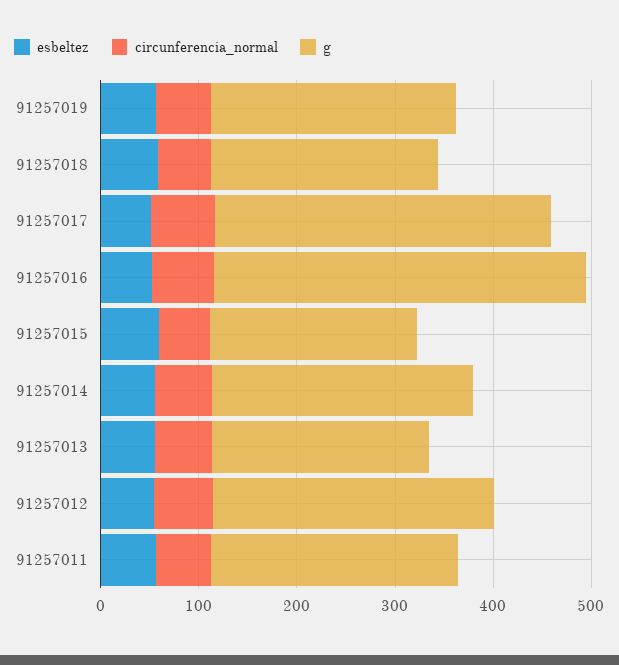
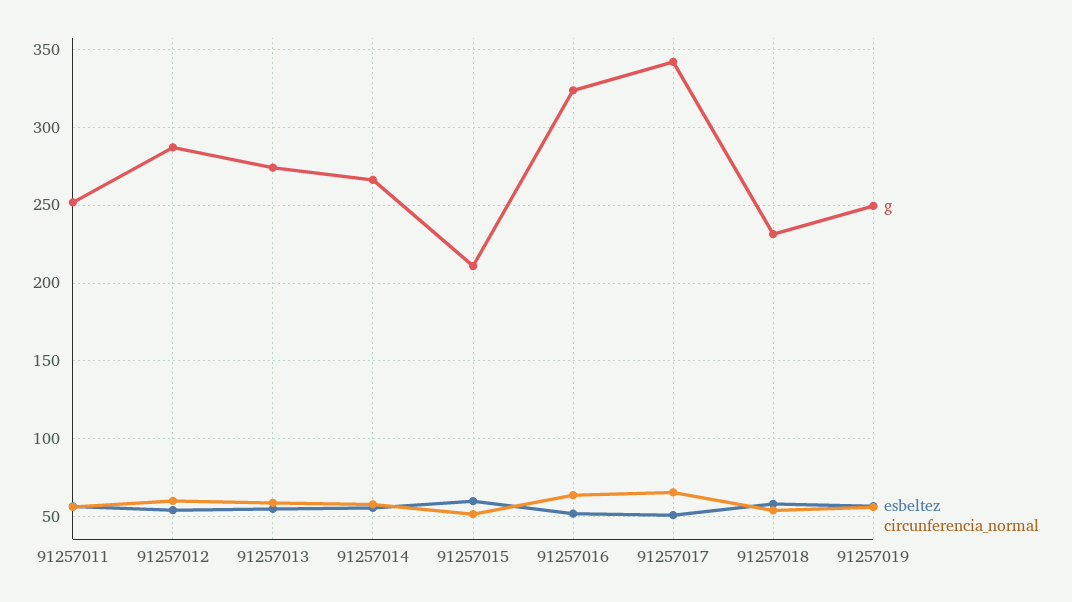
g, 91257016: 380 -> 325
g, 91257013: 220 -> 275

